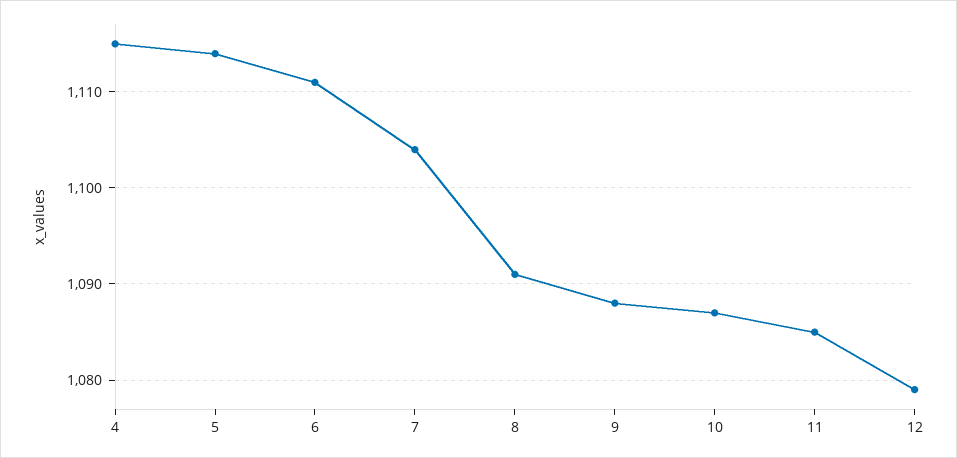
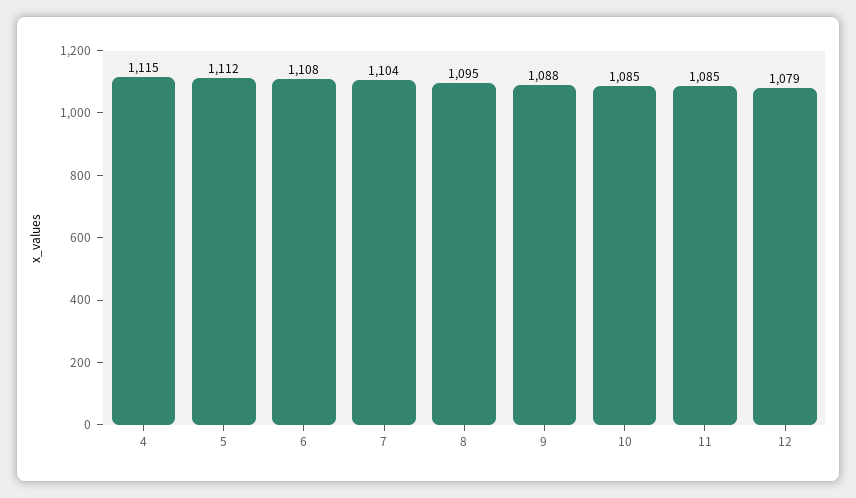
5: 1114 -> 1112
6: 1111 -> 1108
8: 1091 -> 1095
10: 1087 -> 1085

